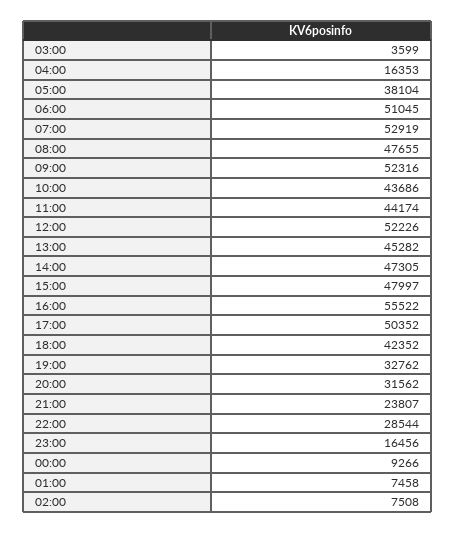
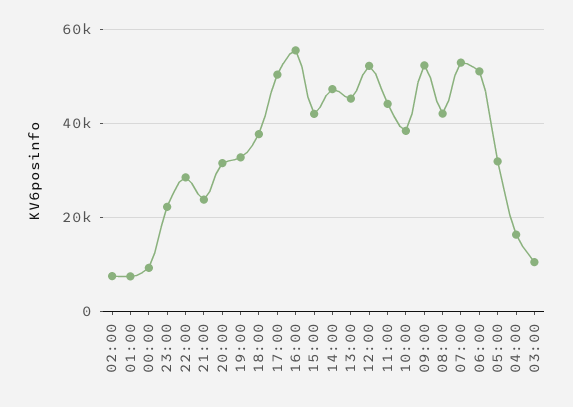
03:00: 3599 -> 10000
05:00: 38104 -> 32000
08:00: 47655 -> 42000
10:00: 43686 -> 38000
15:00: 47997 -> 42000
18:00: 42352 -> 38000
23:00: 16456 -> 22000

